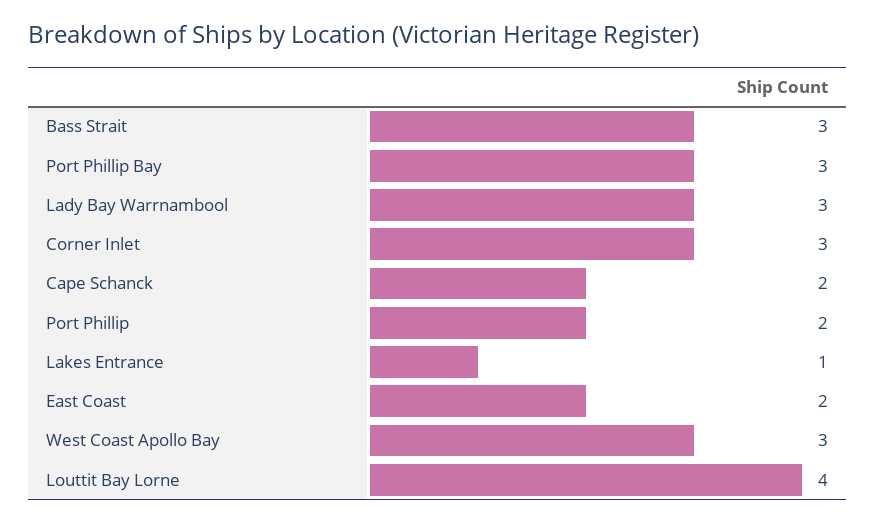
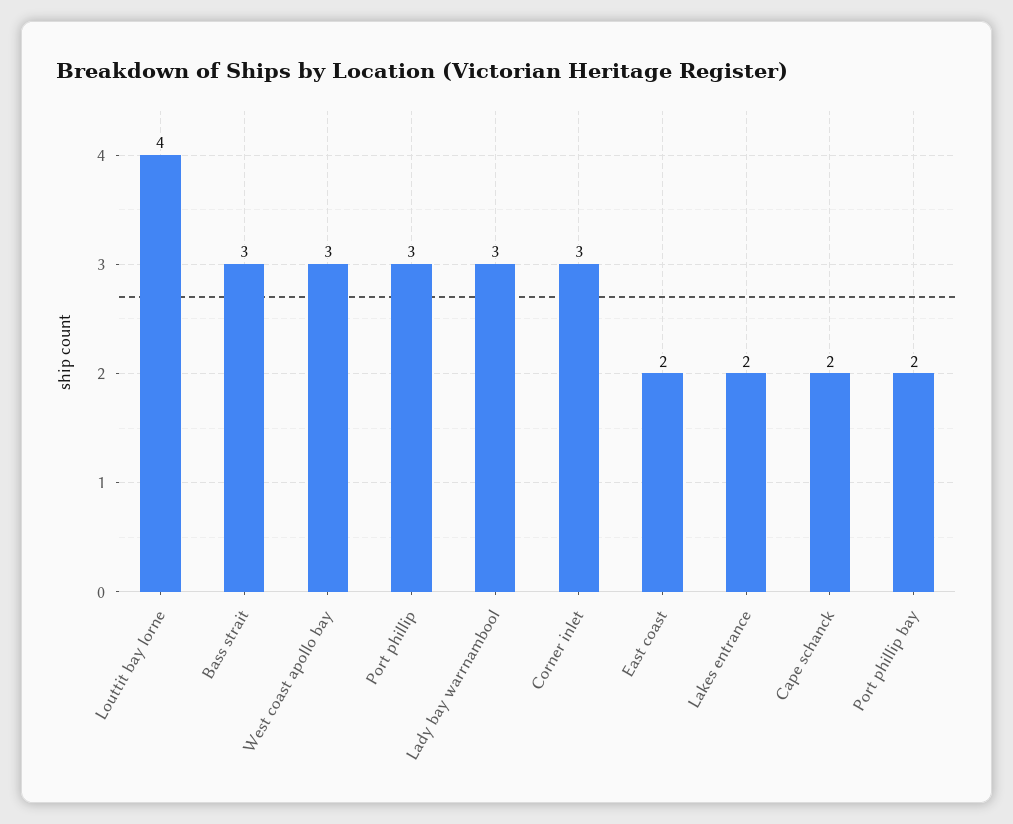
Port Phillip Bay: 3 -> 2
Port Phillip: 2 -> 3
Lakes Entrance: 1 -> 2

